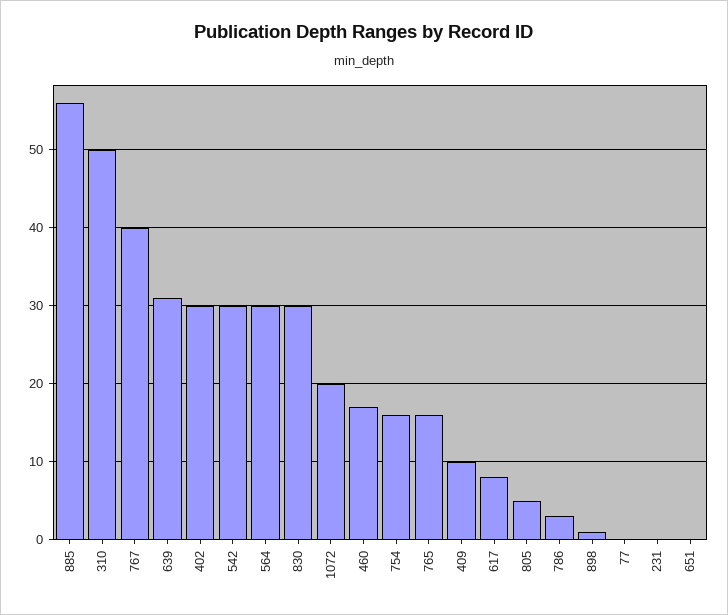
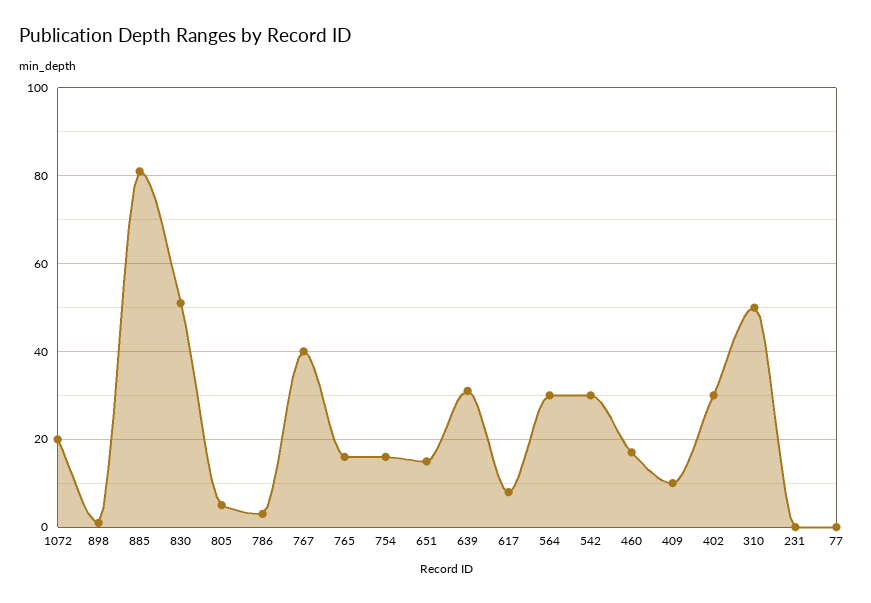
885: 56 -> 80
830: 30 -> 50
651: 0 -> 15

